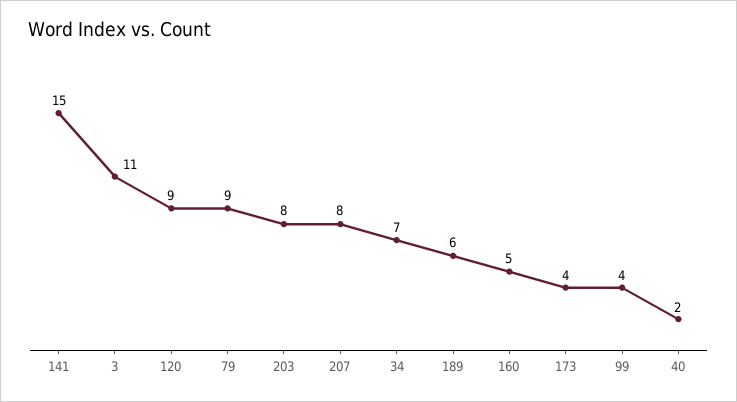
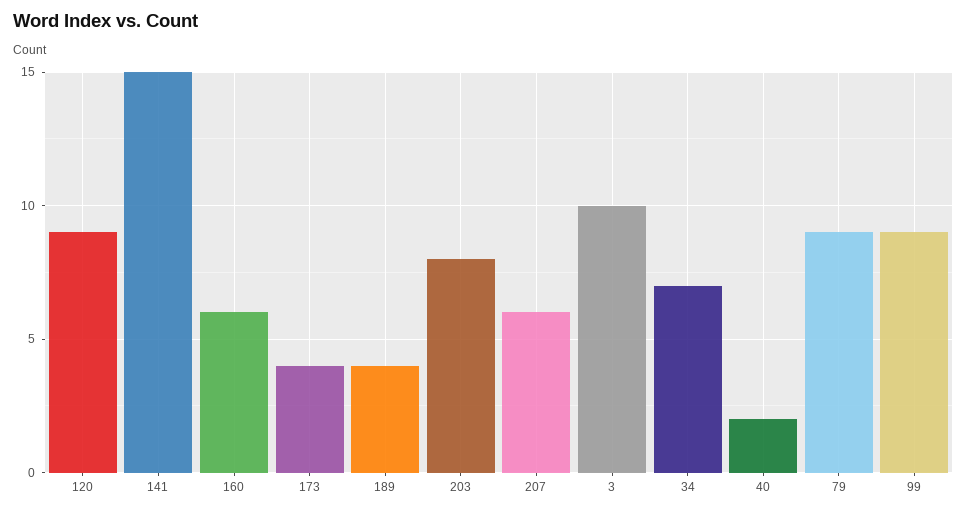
3: 11 -> 10
207: 8 -> 6
189: 6 -> 4
160: 5 -> 6
99: 4 -> 9

